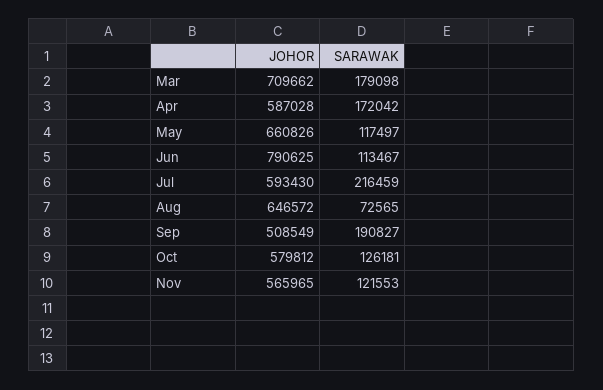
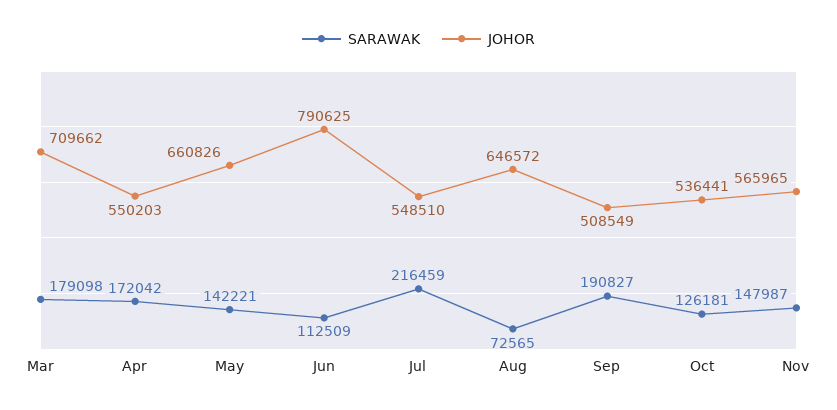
JOHOR, Apr: 587028 -> 550203
SARAWAK, May: 117497 -> 142221
SARAWAK, Jun: 113467 -> 112509
JOHOR, Jul: 593430 -> 548510
JOHOR, Oct: 579812 -> 536441
SARAWAK, Nov: 121553 -> 147987

